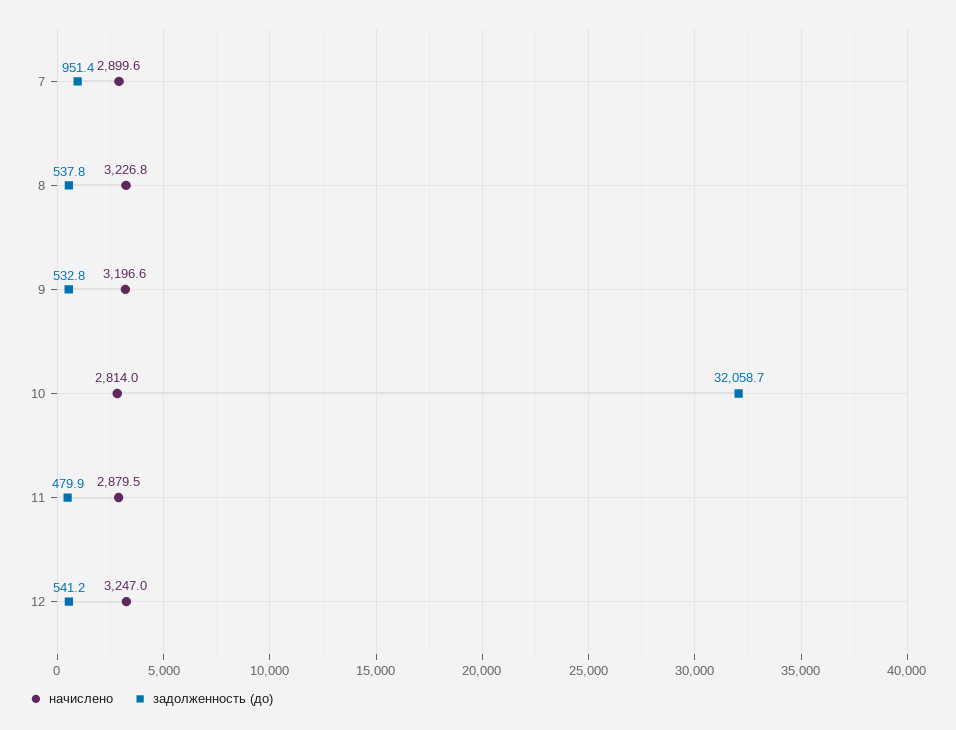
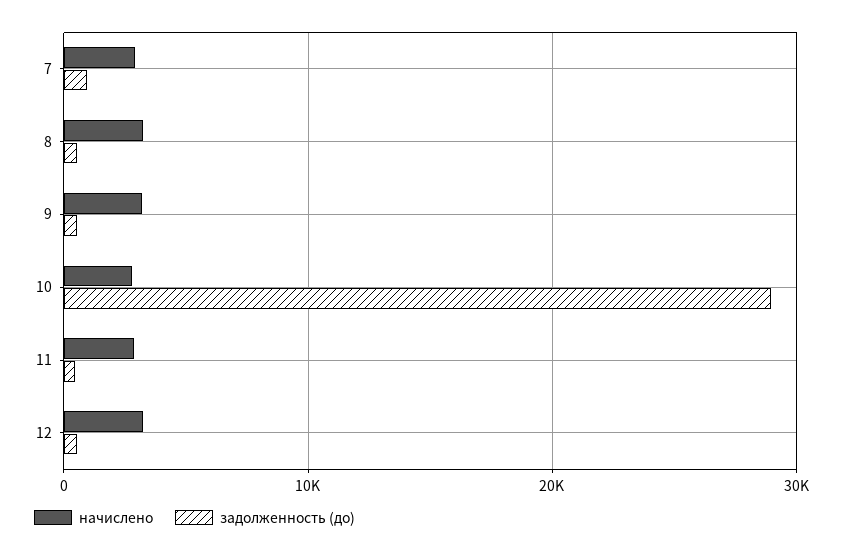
задолженность (до), 10: 32058.7 -> 29000

